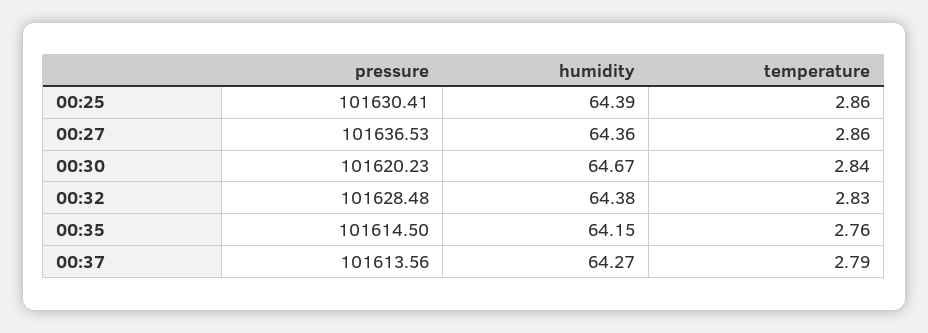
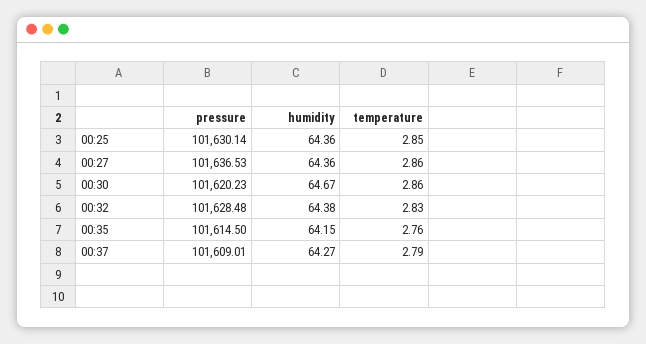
pressure, 00:25: 101630.41 -> 101630.14
humidity, 00:25: 64.39 -> 64.36
temperature, 00:25: 2.86 -> 2.85
temperature, 00:30: 2.84 -> 2.86
pressure, 00:37: 101613.56 -> 101609.01

